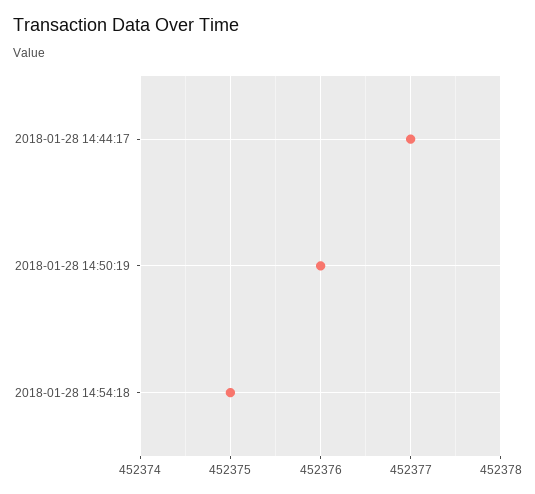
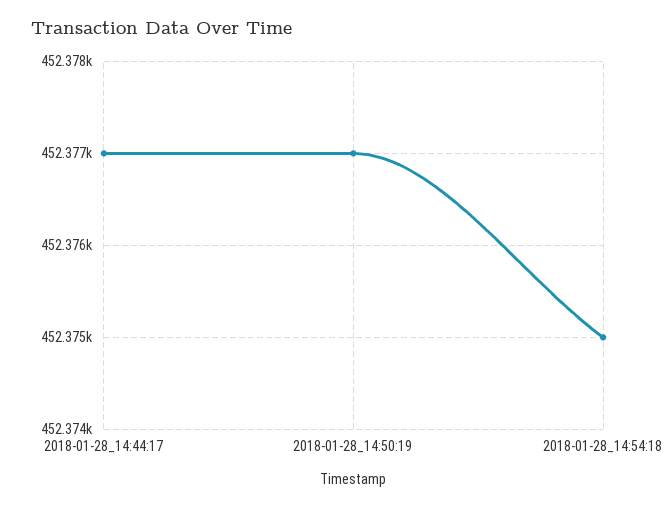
2018-01-28 14:50:19: 452376 -> 452377

